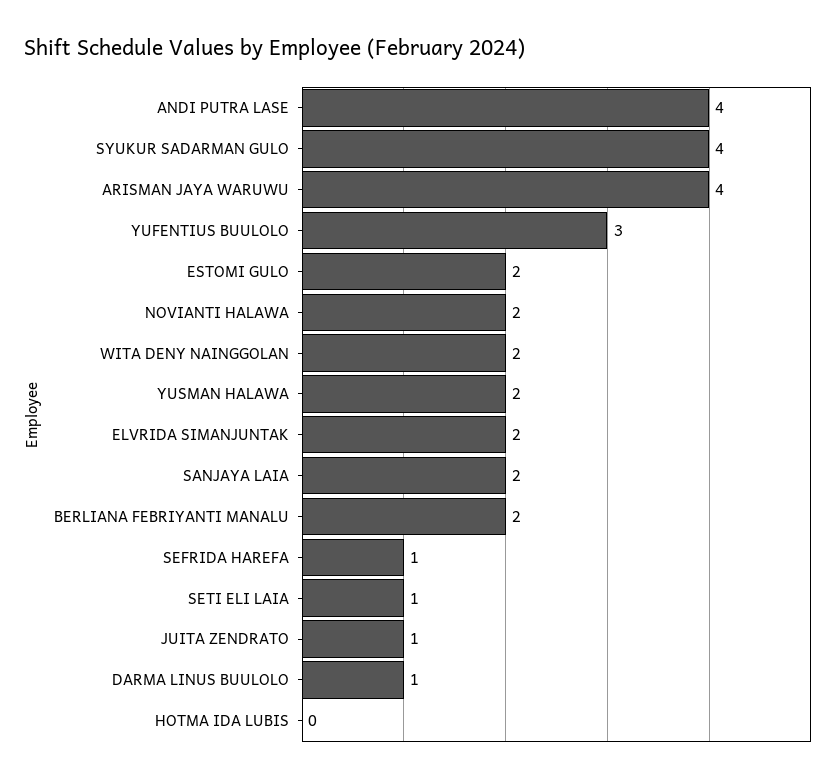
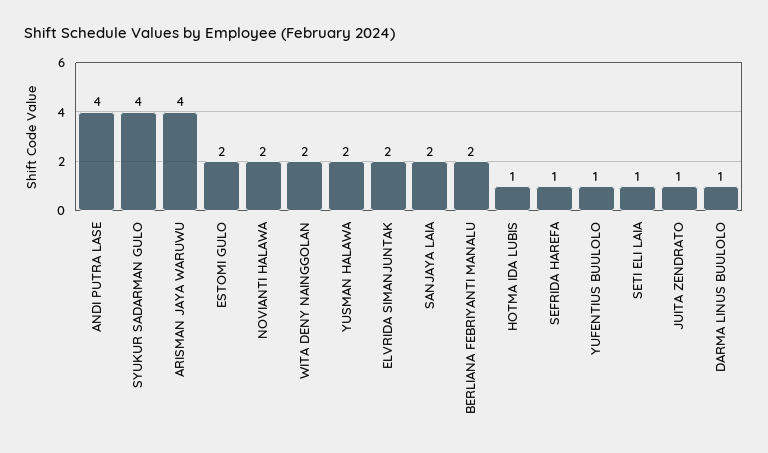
YUFENTIUS BUULOLO: 3 -> 1
HOTMA IDA LUBIS: 0 -> 1

